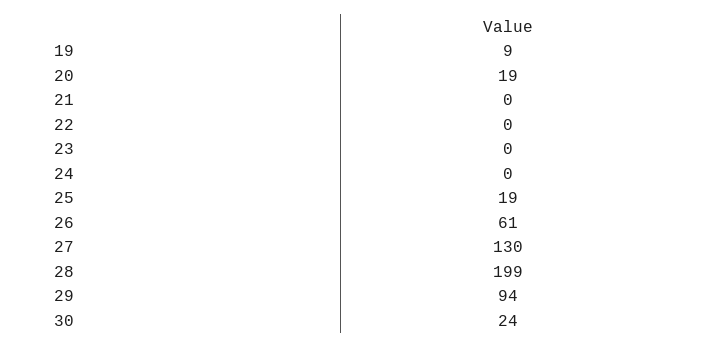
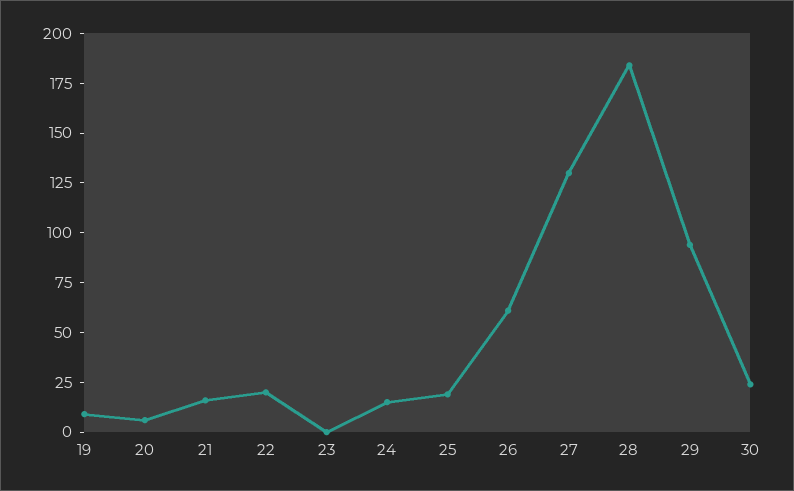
20: 19 -> 5
21: 0 -> 15
22: 0 -> 20
24: 0 -> 15
28: 199 -> 185

